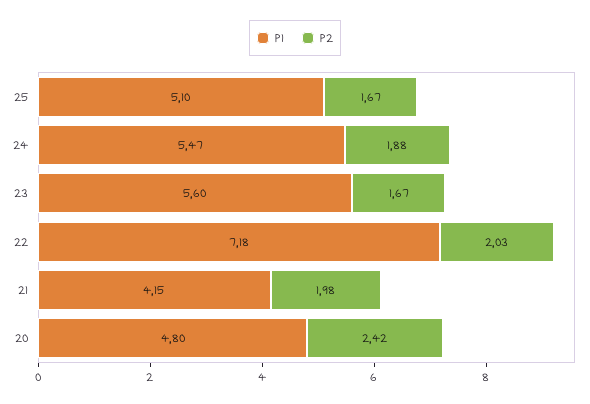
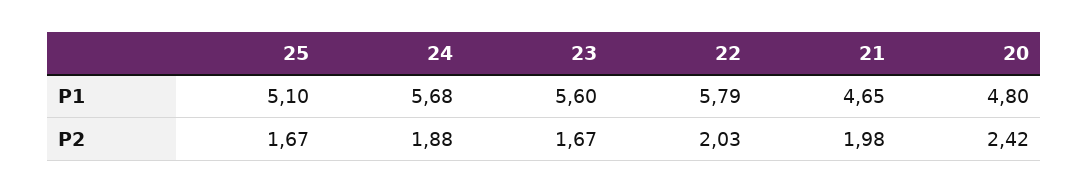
P1, 24: 5.47 -> 5.68
P1, 22: 7.18 -> 5.79
P1, 21: 4.15 -> 4.65

